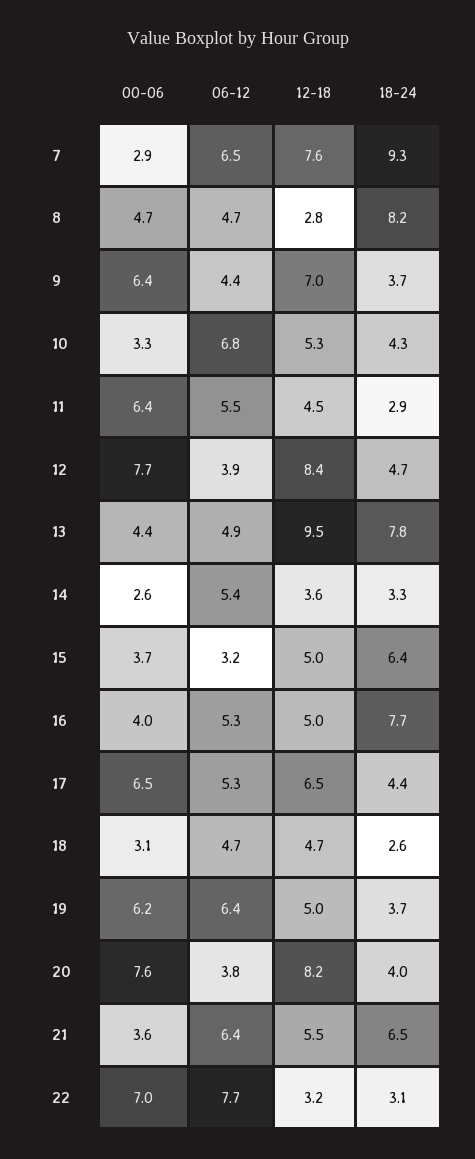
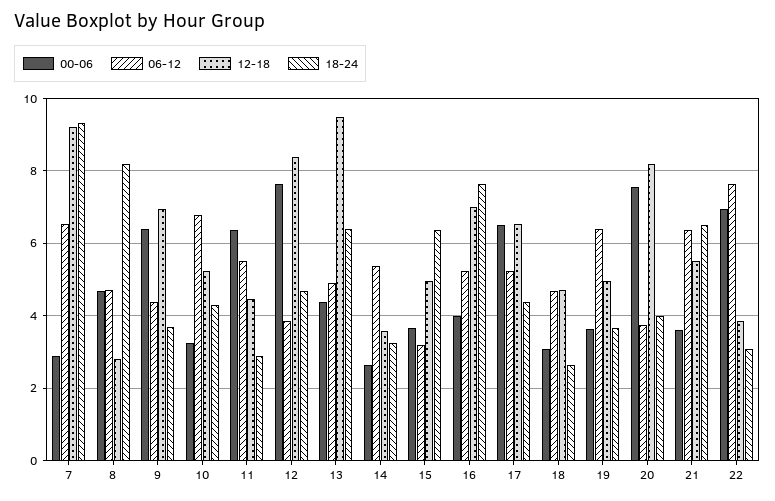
12-18, 7: 7.6 -> 9.2
18-24, 13: 7.8 -> 6.4
12-18, 16: 5 -> 7
00-06, 19: 6.2 -> 3.6
12-18, 22: 3.2 -> 3.8

